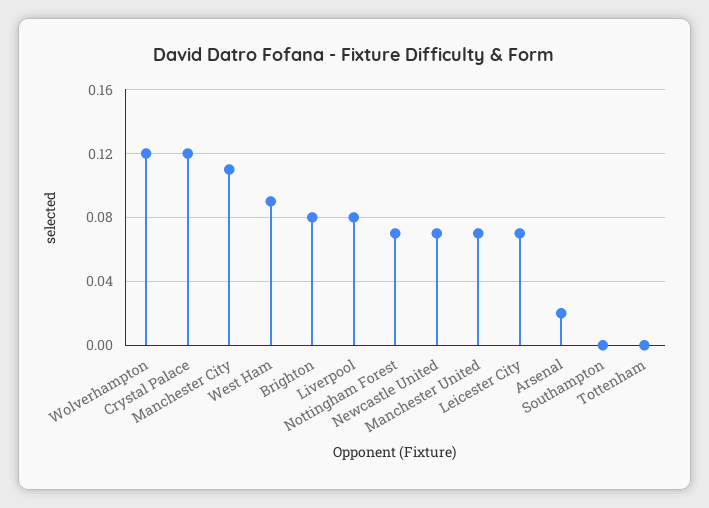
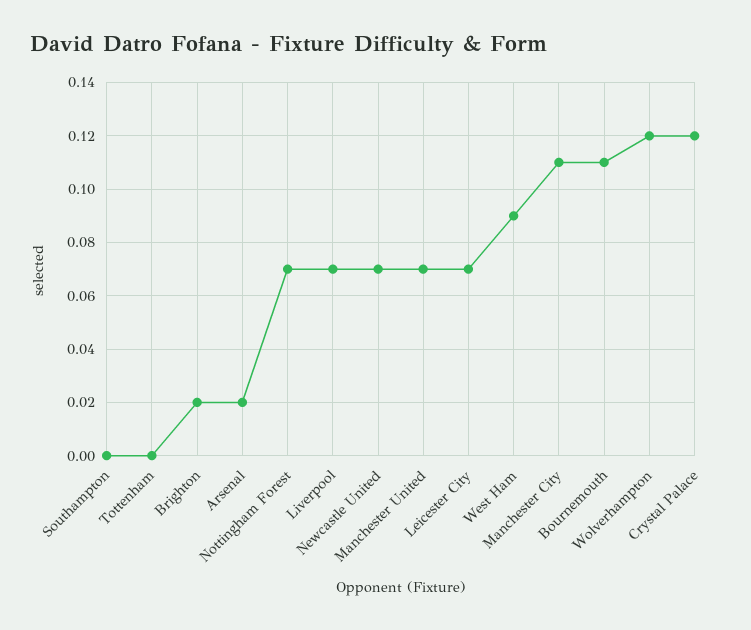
Brighton: 0.08 -> 0.02
Liverpool: 0.08 -> 0.07
Bournemouth: none -> 0.11

